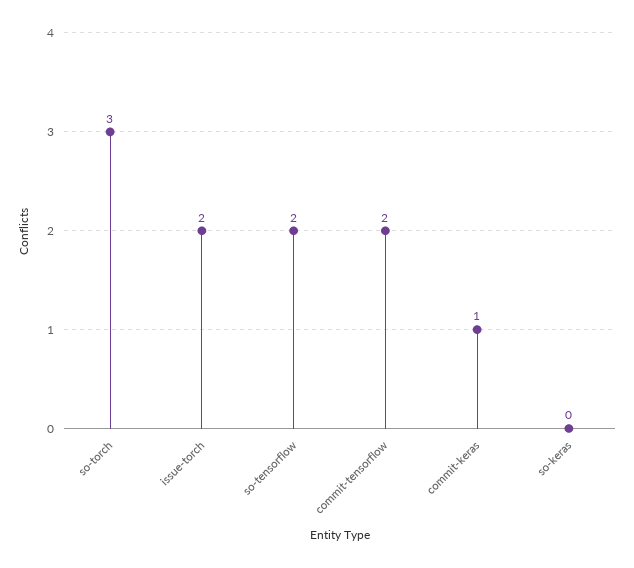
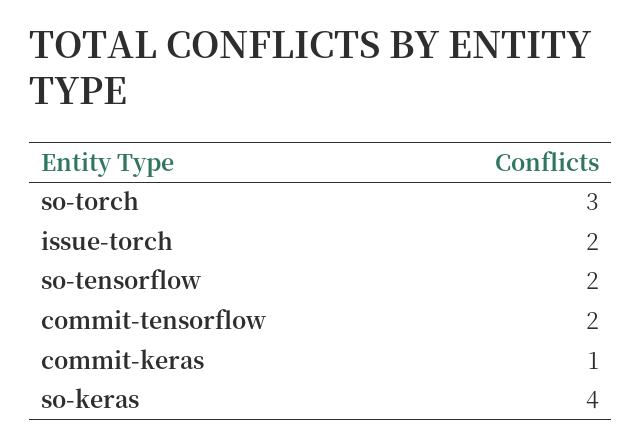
so-keras: 0 -> 4

